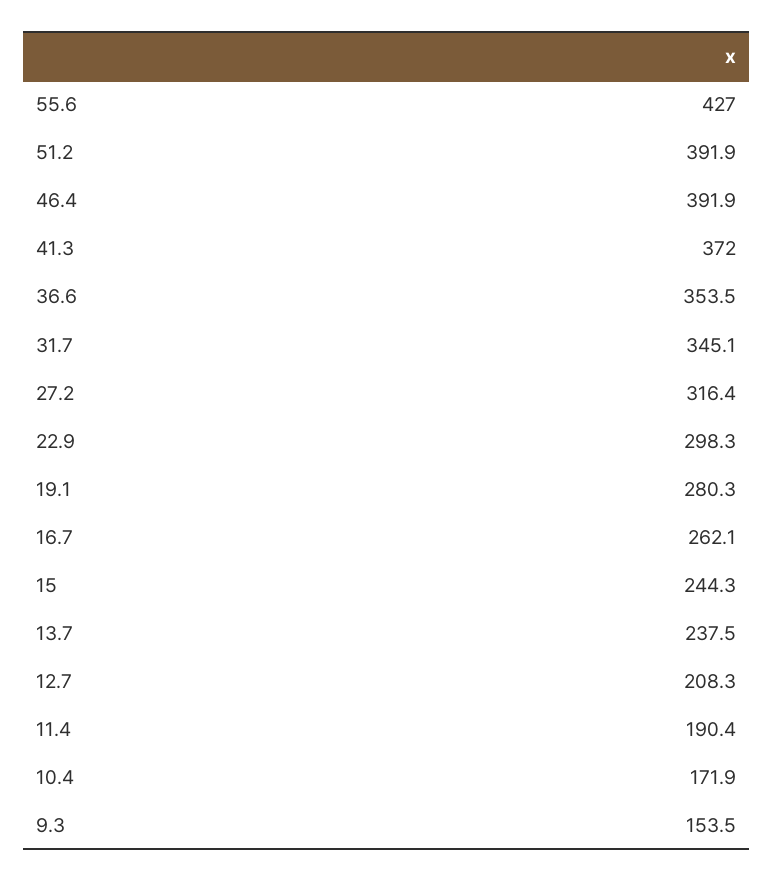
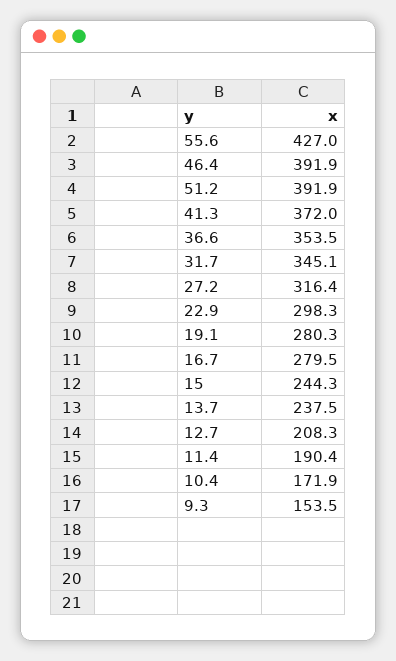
16.7: 262.1 -> 279.5

